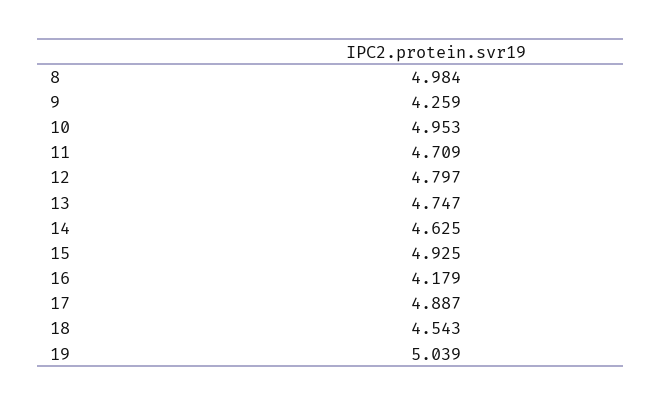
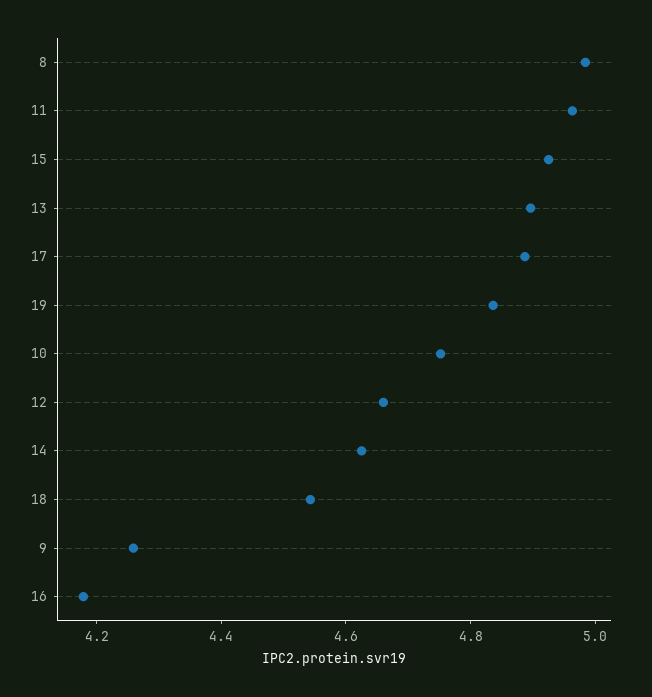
10: 4.953 -> 4.75
11: 4.709 -> 4.95
12: 4.797 -> 4.65
13: 4.747 -> 4.9
19: 5.039 -> 4.85

